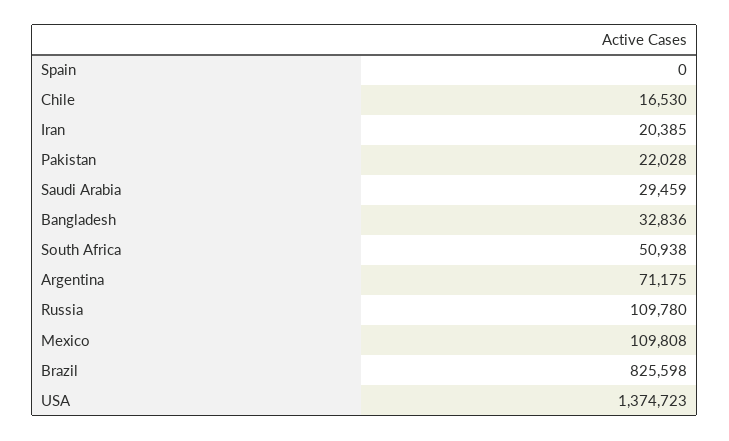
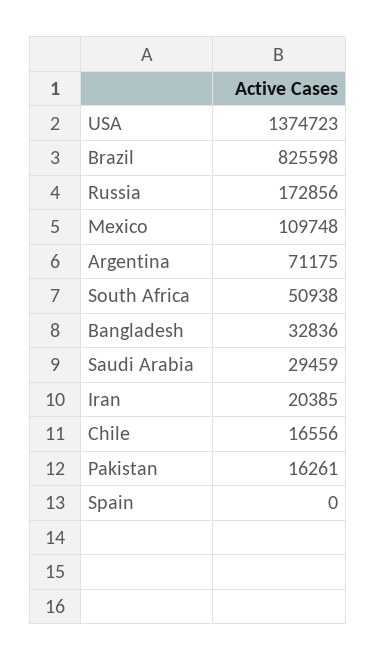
Chile: 16530 -> 16556
Pakistan: 22028 -> 16261
Russia: 109780 -> 172856
Mexico: 109808 -> 109748

